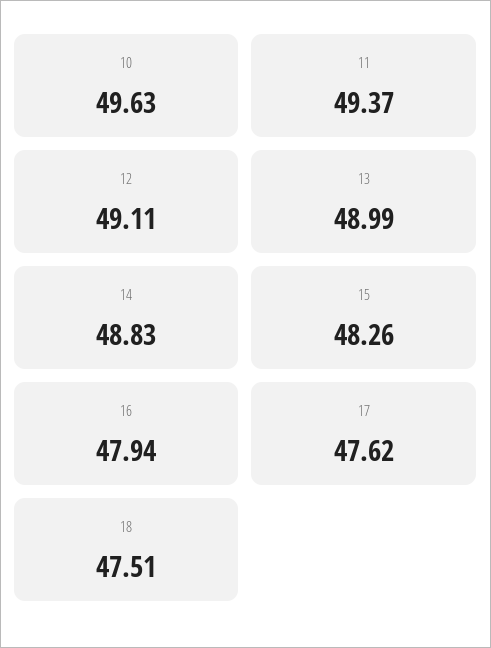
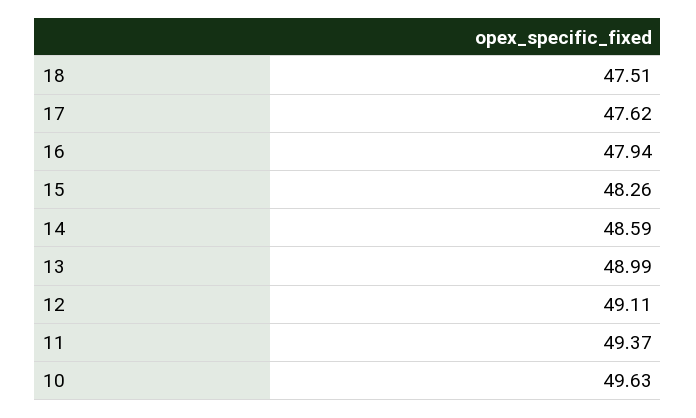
14: 48.83 -> 48.59

